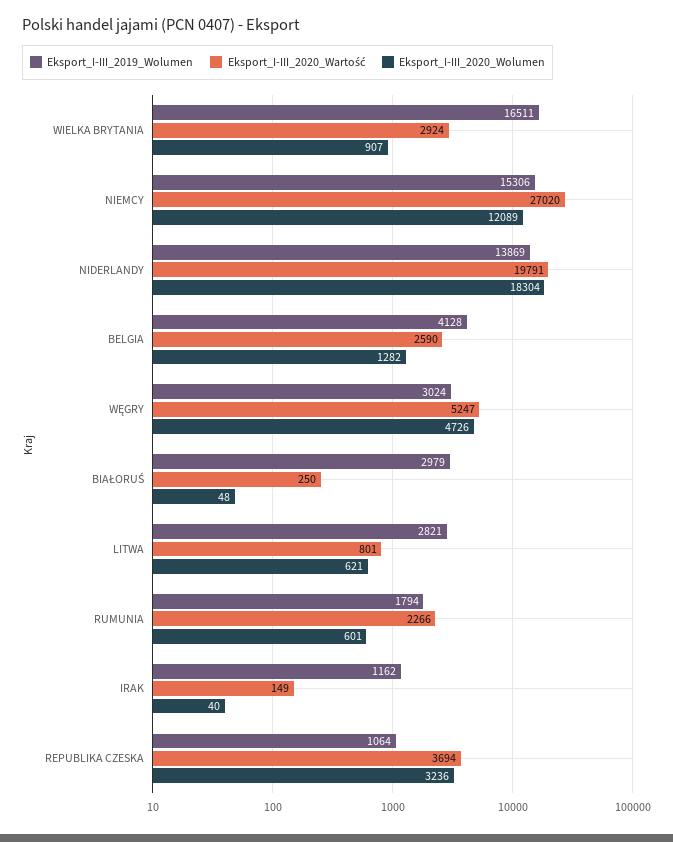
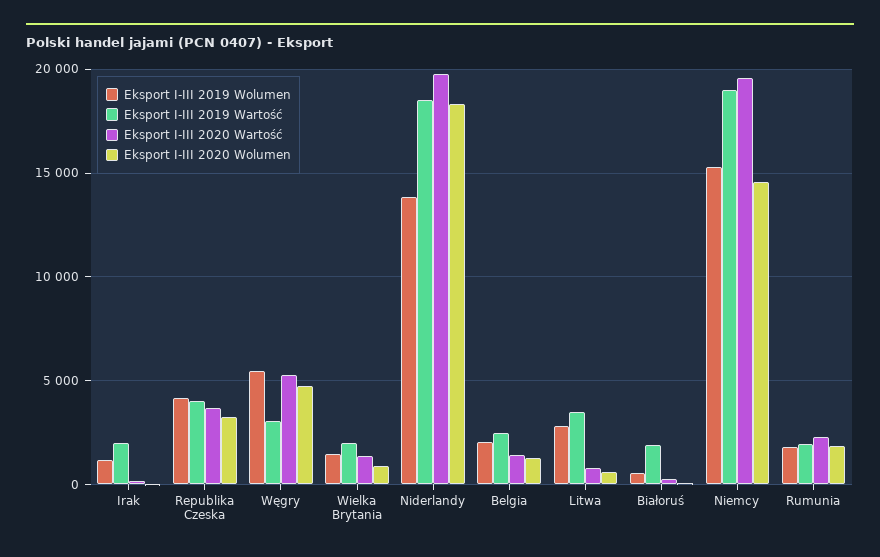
Eksport_I-III_2019_Wolumen, WIELKA BRYTANIA: 16511 -> 1500
Eksport_I-III_2020_Wartość, WIELKA BRYTANIA: 2924 -> 1500
Eksport_I-III_2020_Wartość, NIEMCY: 27020 -> 19500
Eksport_I-III_2020_Wolumen, NIEMCY: 12089 -> 14500
Eksport_I-III_2019_Wolumen, BELGIA: 4128 -> 2000
Eksport_I-III_2020_Wartość, BELGIA: 2590 -> 1500
Eksport_I-III_2019_Wolumen, WĘGRY: 3024 -> 5500
Eksport_I-III_2019_Wolumen, BIAŁORUŚ: 2979 -> 500
Eksport_I-III_2020_Wolumen, RUMUNIA: 601 -> 2000
Eksport_I-III_2019_Wolumen, REPUBLIKA CZESKA: 1064 -> 4000
Eksport I-III 2019 Wartość, IRAK: none -> 2000
Eksport I-III 2019 Wartość, REPUBLIKA CZESKA: none -> 4000
Eksport I-III 2019 Wartość, WĘGRY: none -> 3000
Eksport I-III 2019 Wartość, WIELKA BRYTANIA: none -> 2000
Eksport I-III 2019 Wartość, NIDERLANDY: none -> 18500
Eksport I-III 2019 Wartość, BELGIA: none -> 2500
Eksport I-III 2019 Wartość, LITWA: none -> 3500
Eksport I-III 2019 Wartość, BIAŁORUŚ: none -> 2000
Eksport I-III 2019 Wartość, NIEMCY: none -> 19000
Eksport I-III 2019 Wartość, RUMUNIA: none -> 2000

